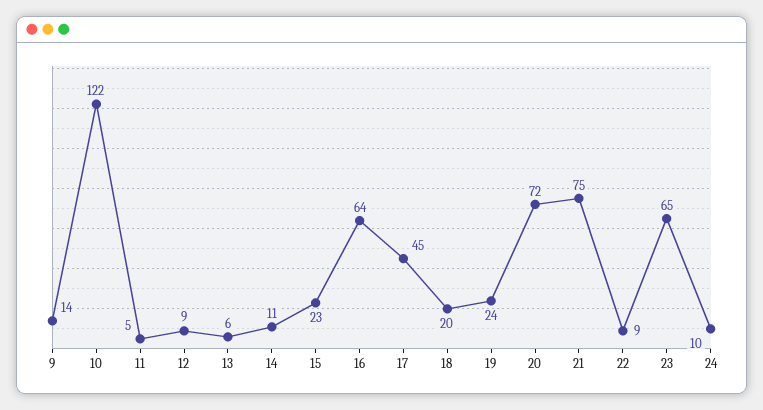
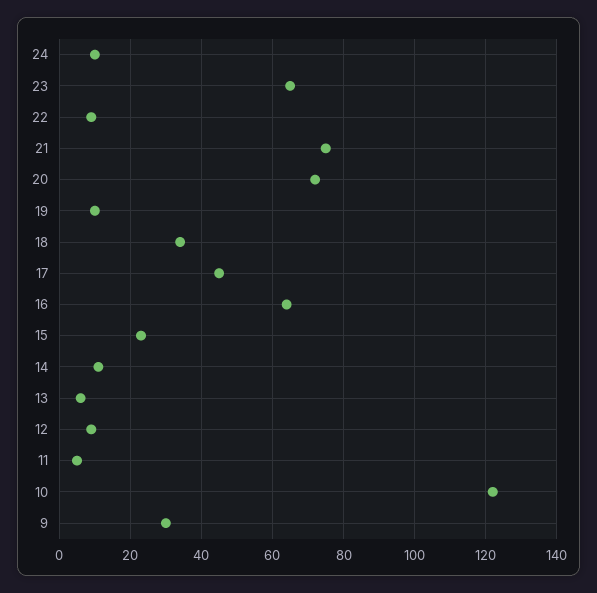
9: 14 -> 30
18: 20 -> 35
19: 24 -> 10

